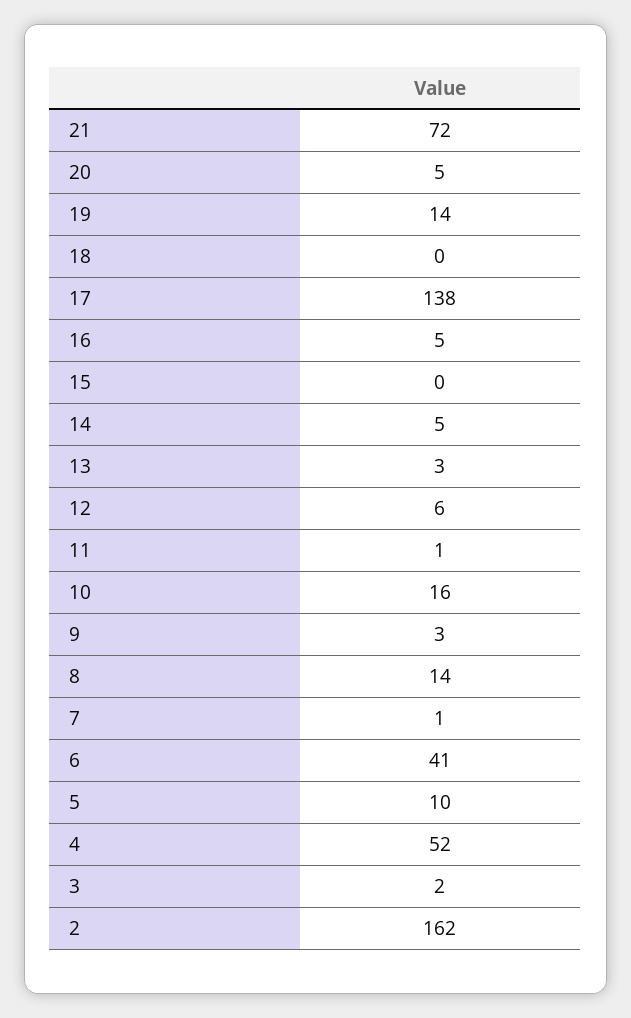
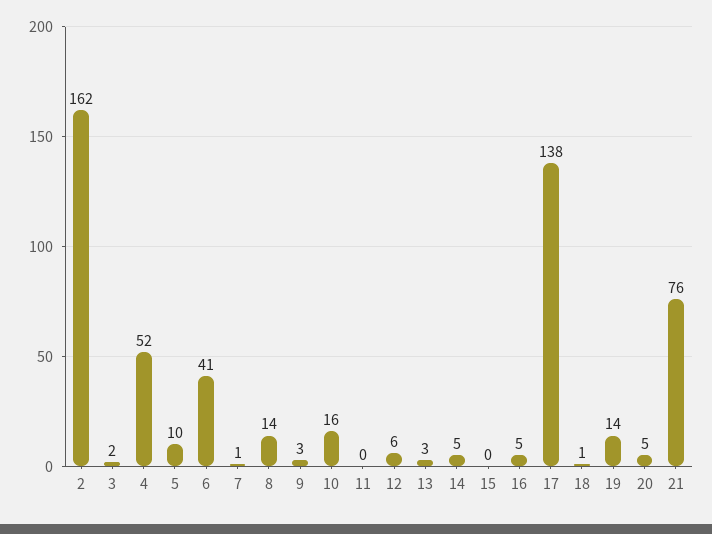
21: 72 -> 76
18: 0 -> 1
11: 1 -> 0

